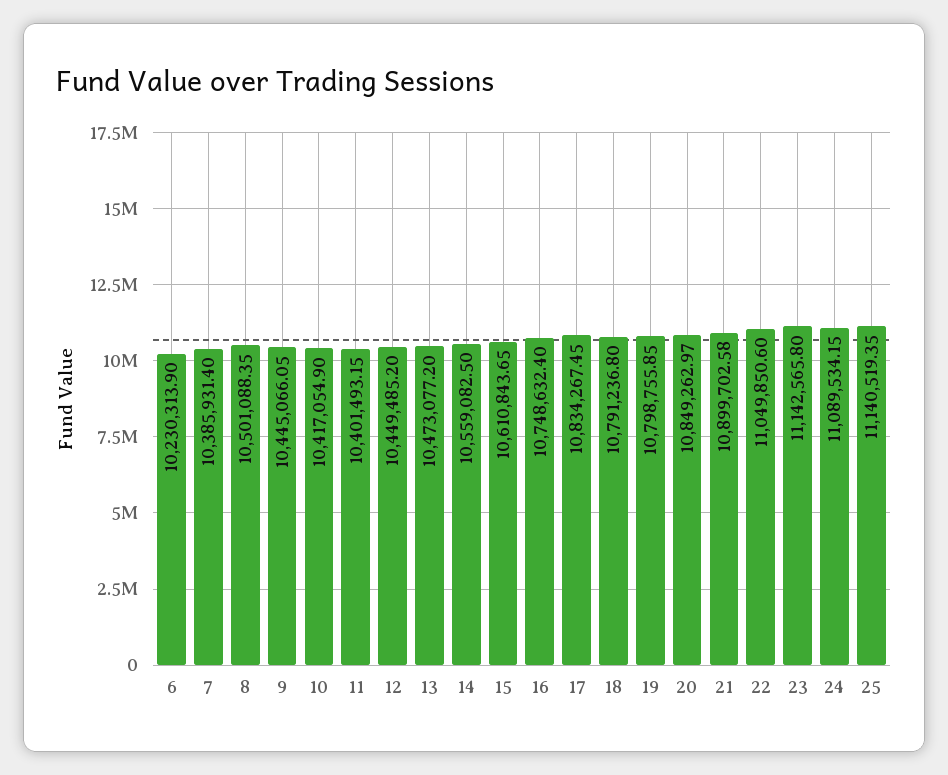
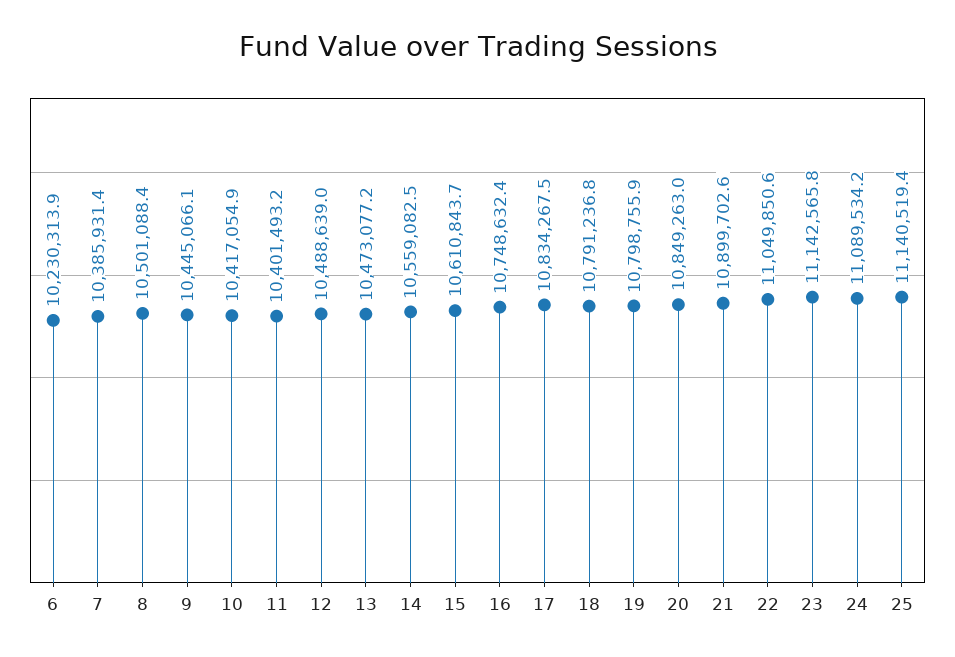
12: 10449485.2 -> 10488639

